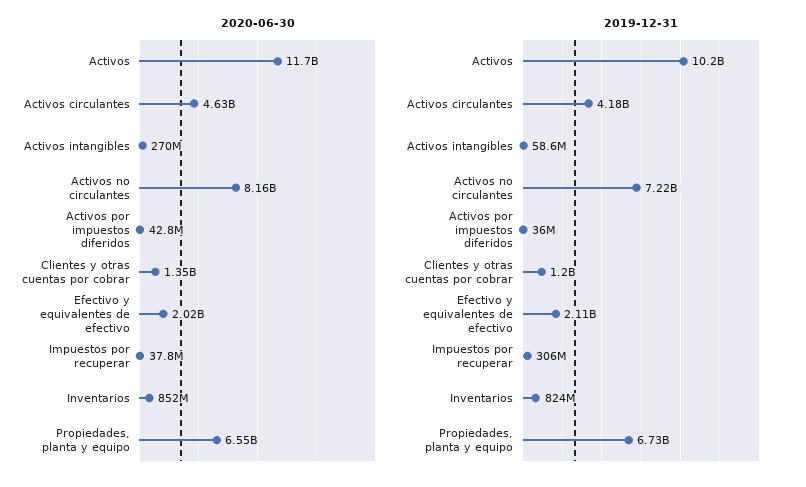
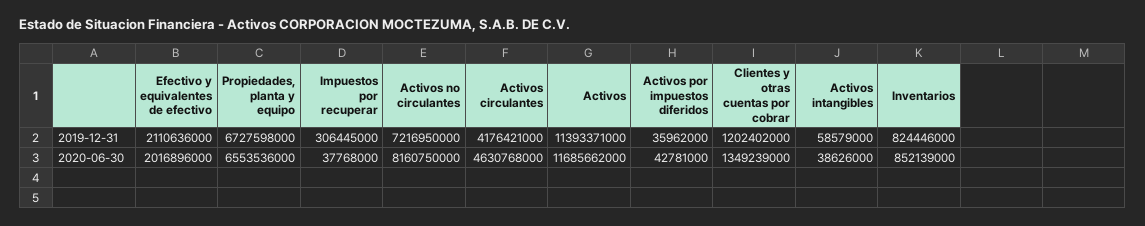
2020-06-30, Activos intangibles: 270000000 -> 38626000
2019-12-31, Activos: 10200000000 -> 11393371000

